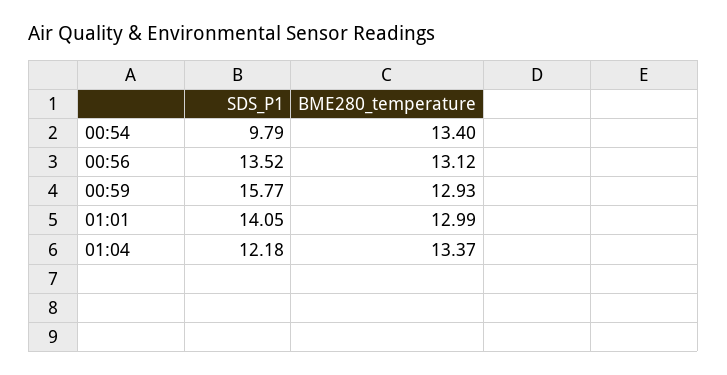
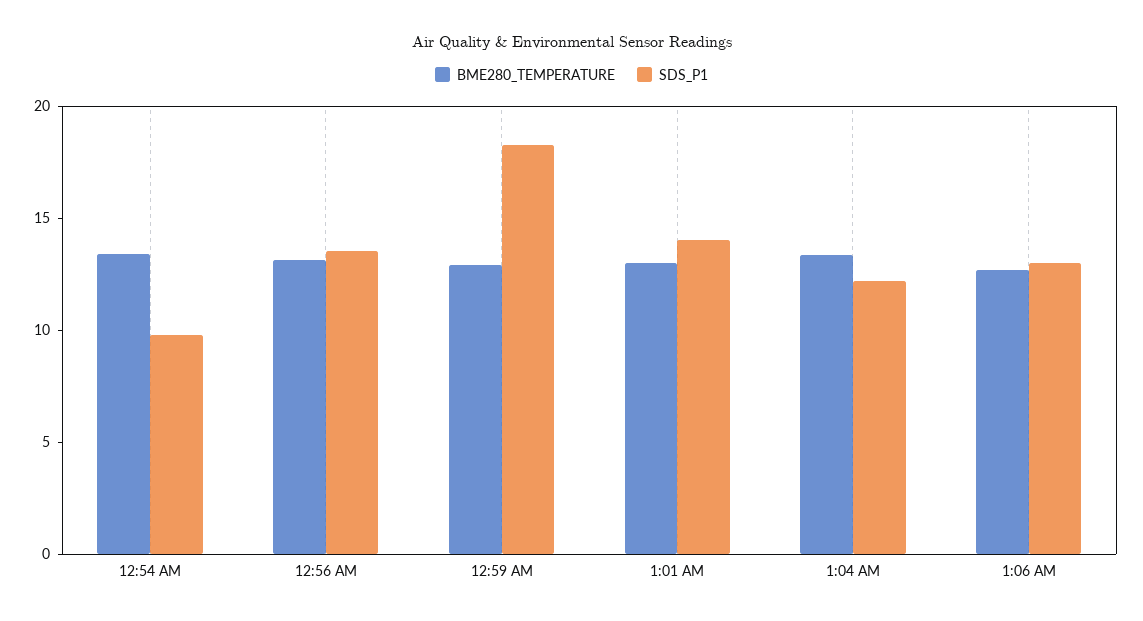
SDS_P1, 00:59: 15.77 -> 18
BME280_temperature, 1:06 AM: none -> 13
SDS_P1, 1:06 AM: none -> 13

